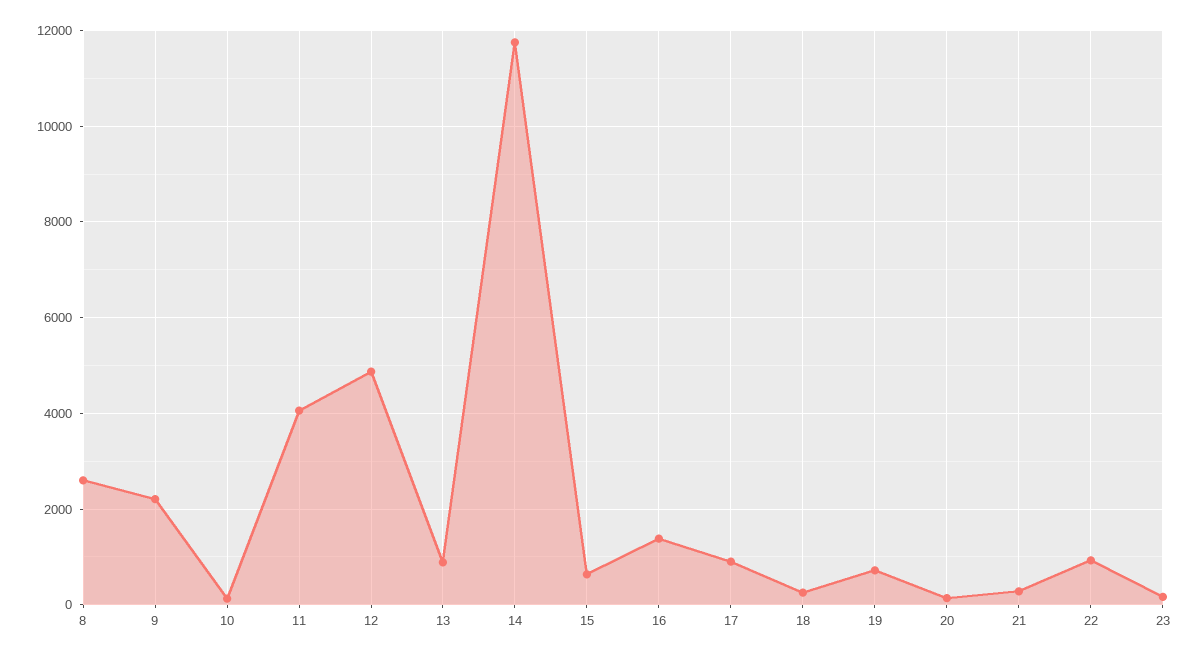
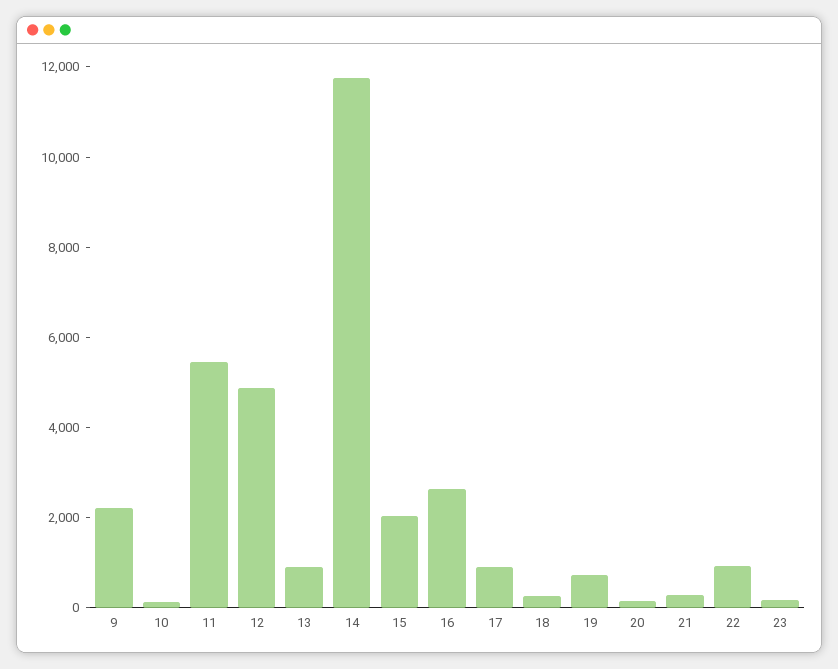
8: 2600 -> none
11: 4000 -> 5500
15: 600 -> 2000
16: 1400 -> 2500

